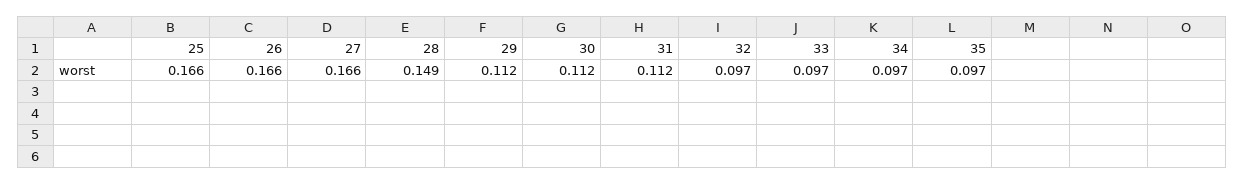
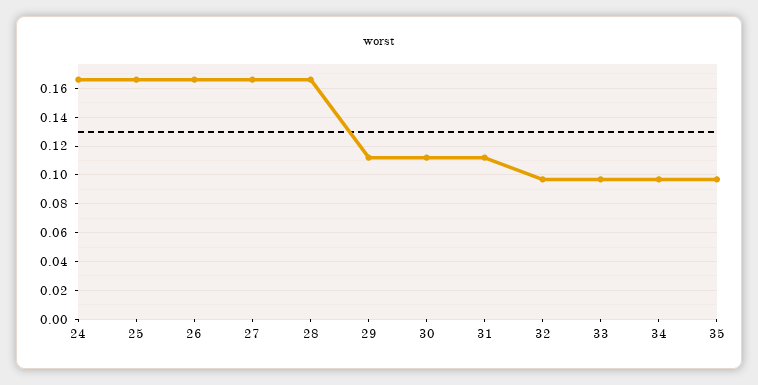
28: 0.149 -> 0.165
24: none -> 0.165

